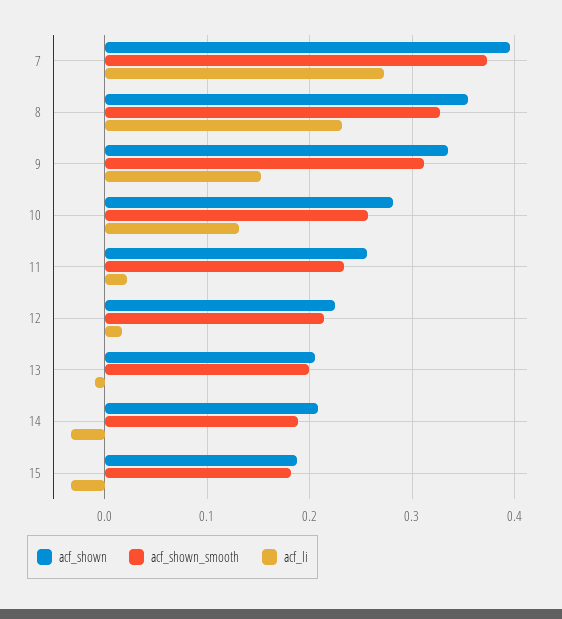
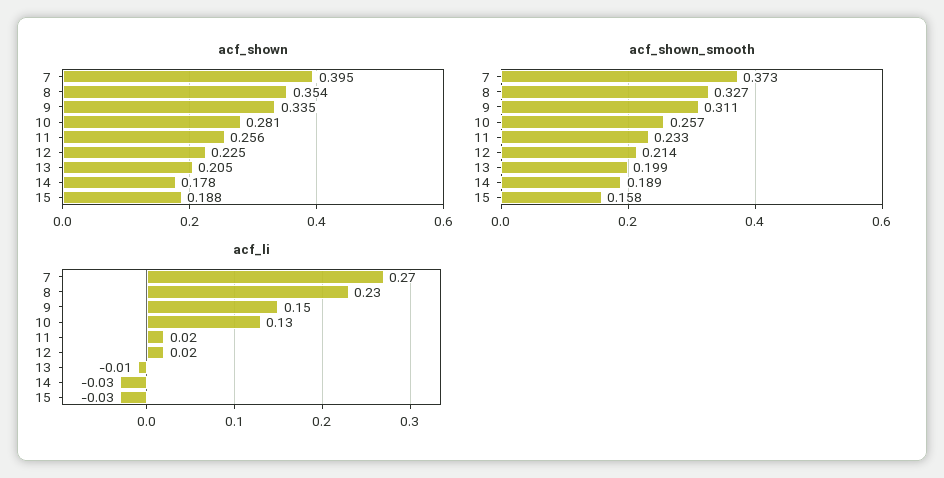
acf_shown, 14: 0.21 -> 0.178
acf_shown_smooth, 15: 0.18 -> 0.158

